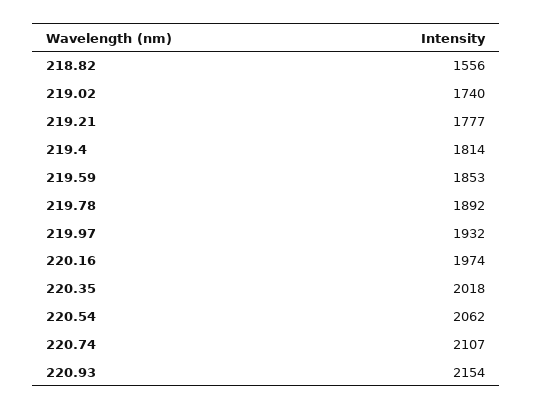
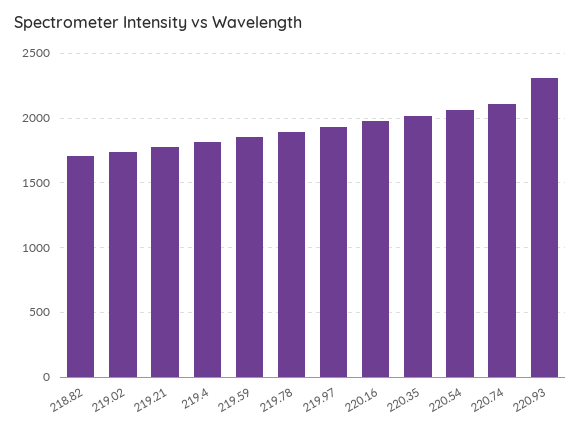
218.82: 1556 -> 1700
220.93: 2154 -> 2300

